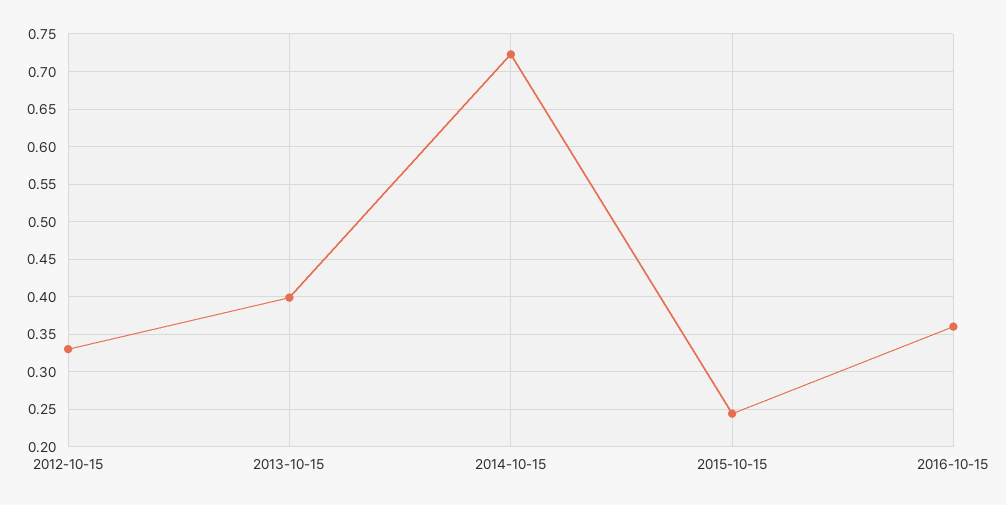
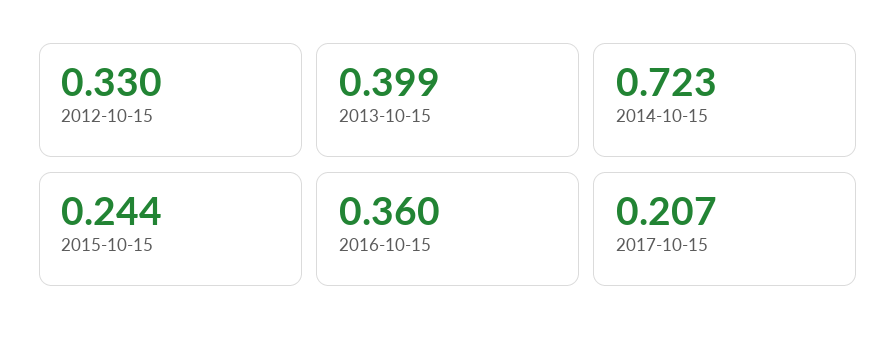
2017-10-15: none -> 0.207

